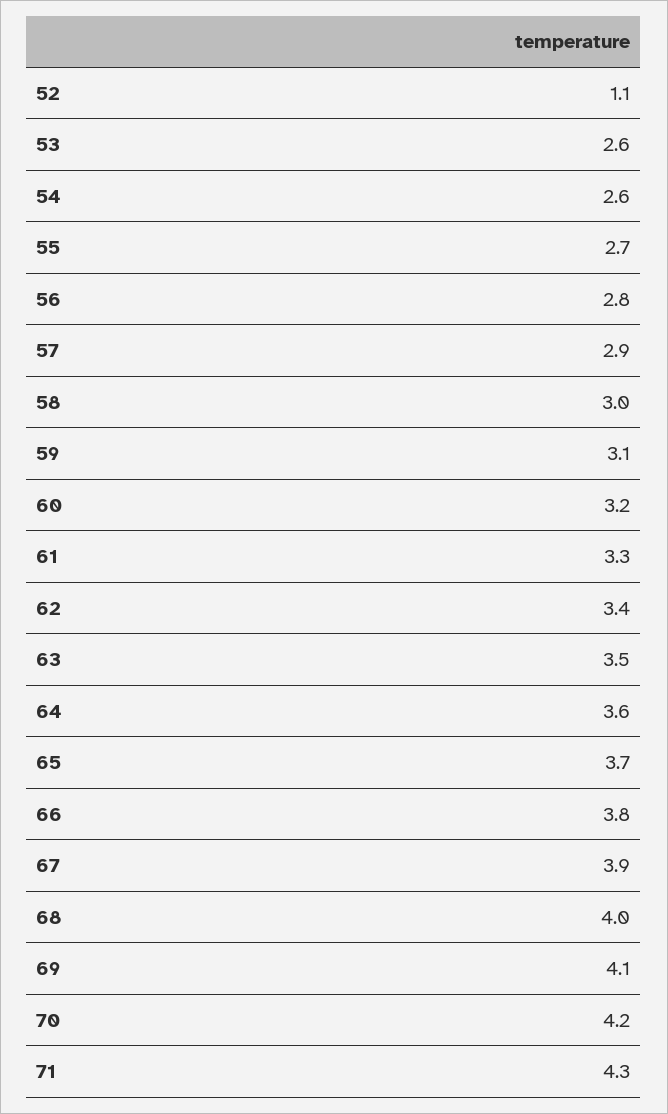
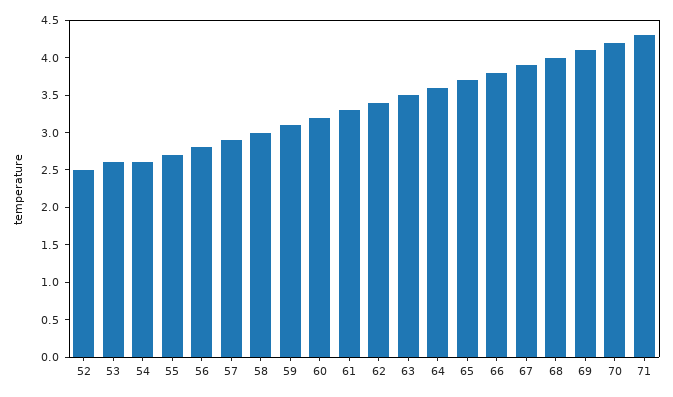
52: 1.1 -> 2.5

